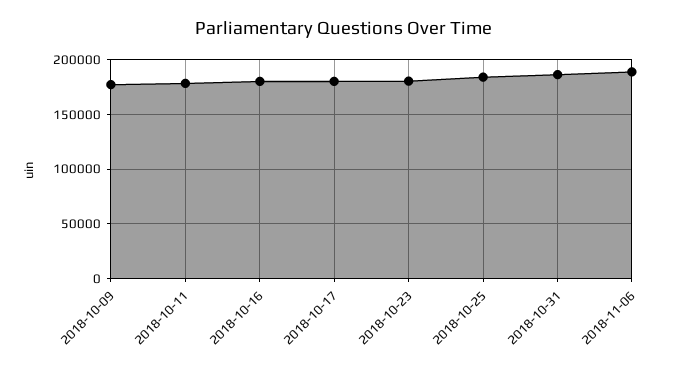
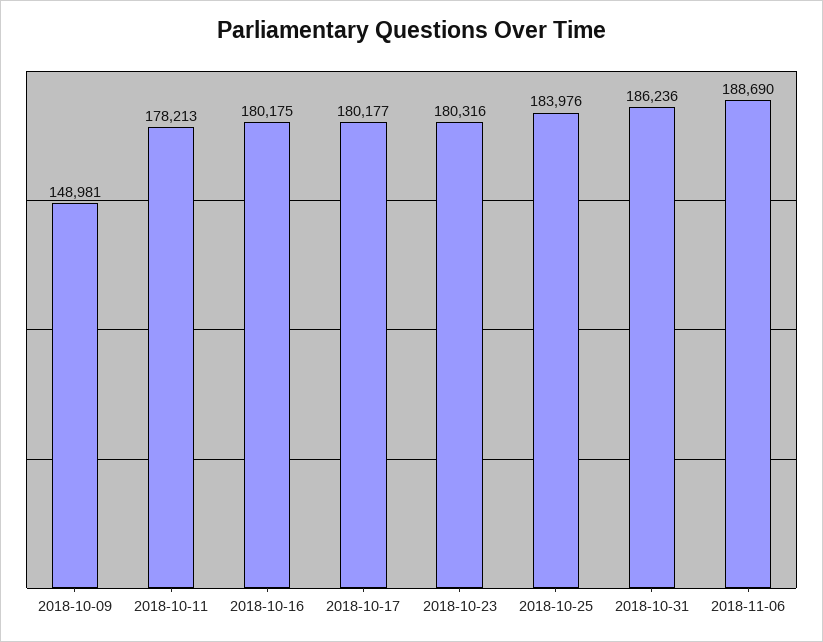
2018-10-09: 180000 -> 148981

